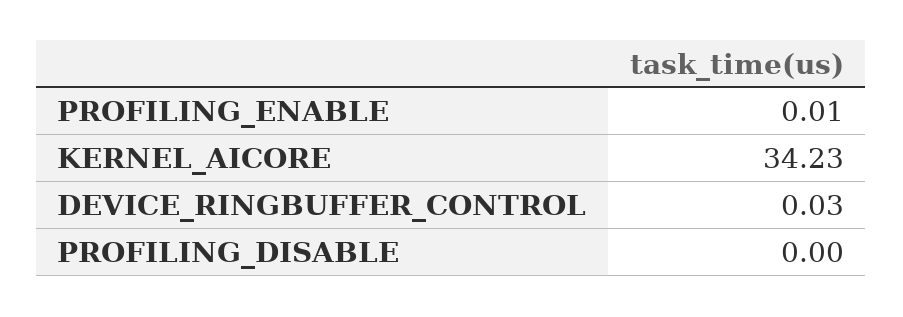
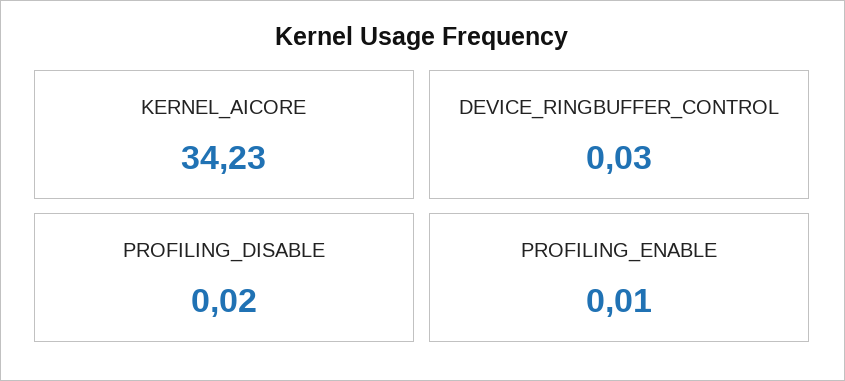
PROFILING_DISABLE: 0 -> 0.02

